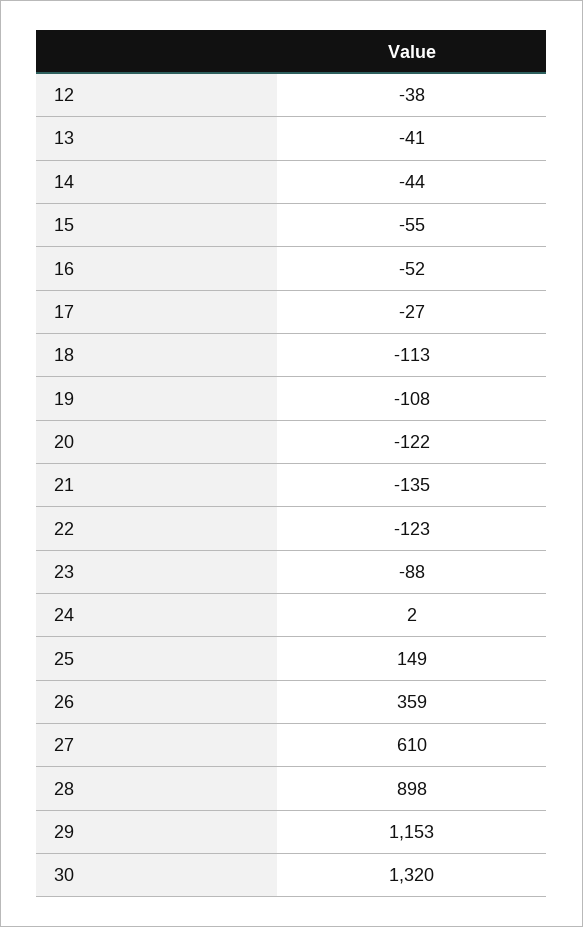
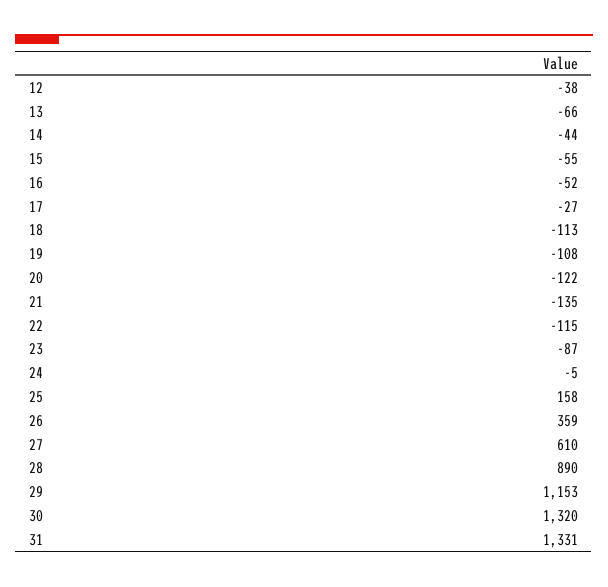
13: -41 -> -66
22: -123 -> -115
23: -88 -> -87
24: 2 -> -5
25: 149 -> 158
28: 898 -> 890
31: none -> 1331

